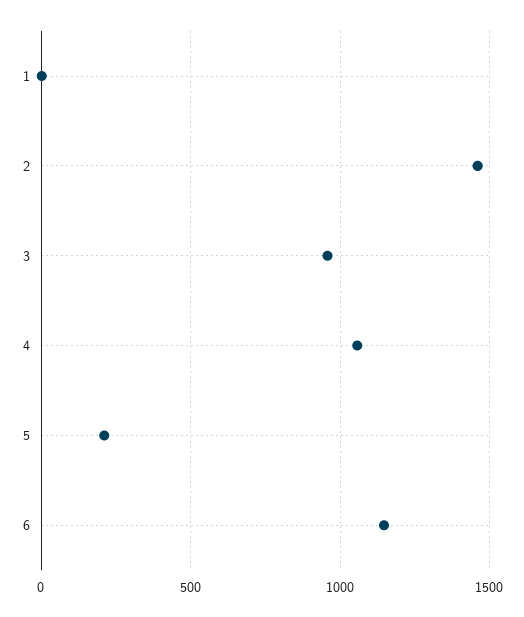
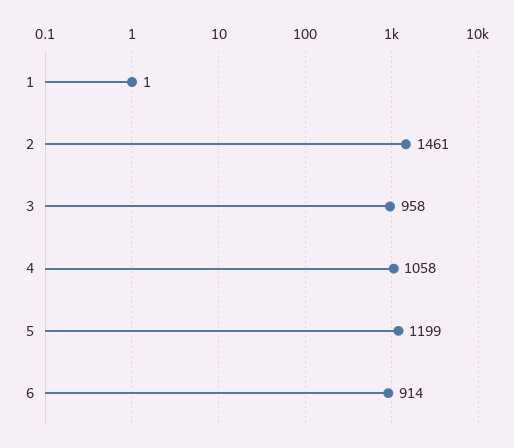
5: 200 -> 1199
6: 1150 -> 914

